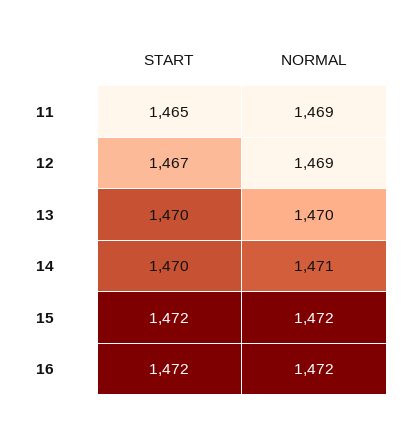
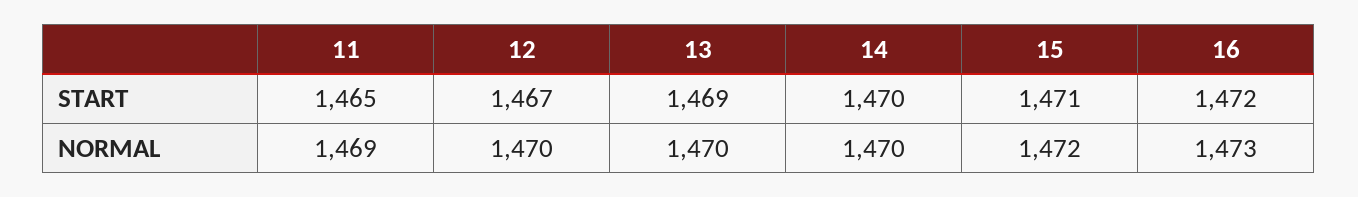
NORMAL, 12: 1469 -> 1470
START, 13: 1470 -> 1469
NORMAL, 14: 1471 -> 1470
START, 15: 1472 -> 1471
NORMAL, 16: 1472 -> 1473

